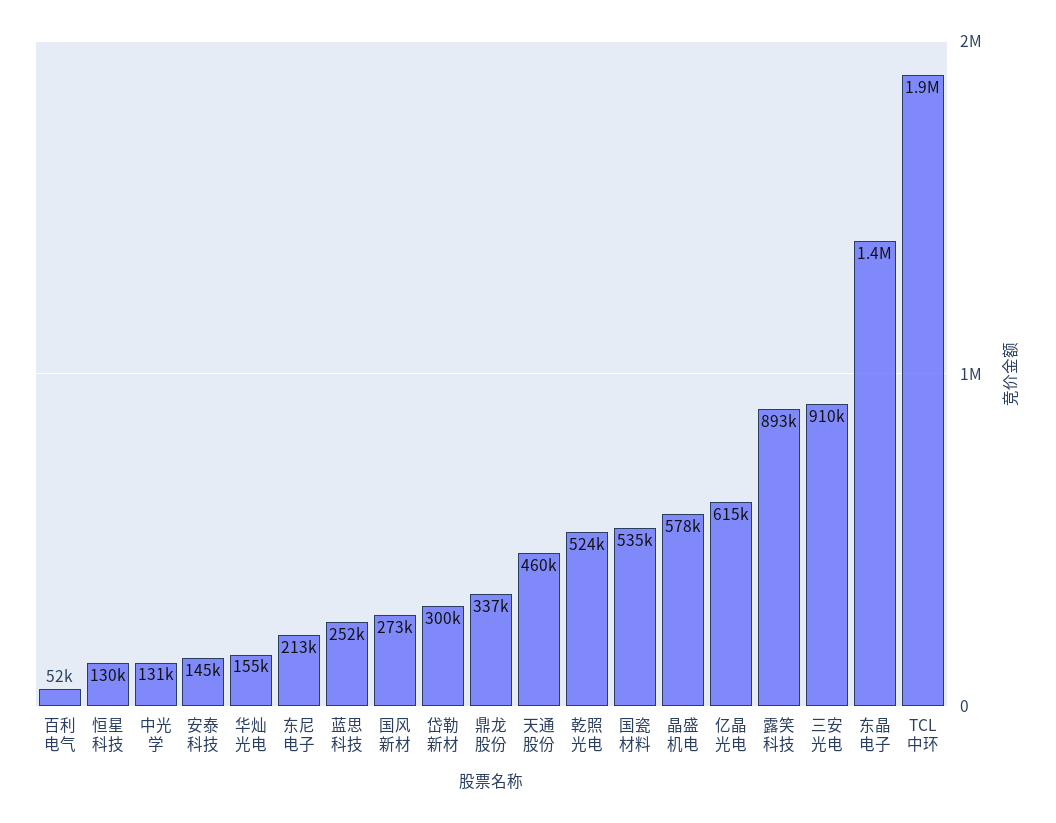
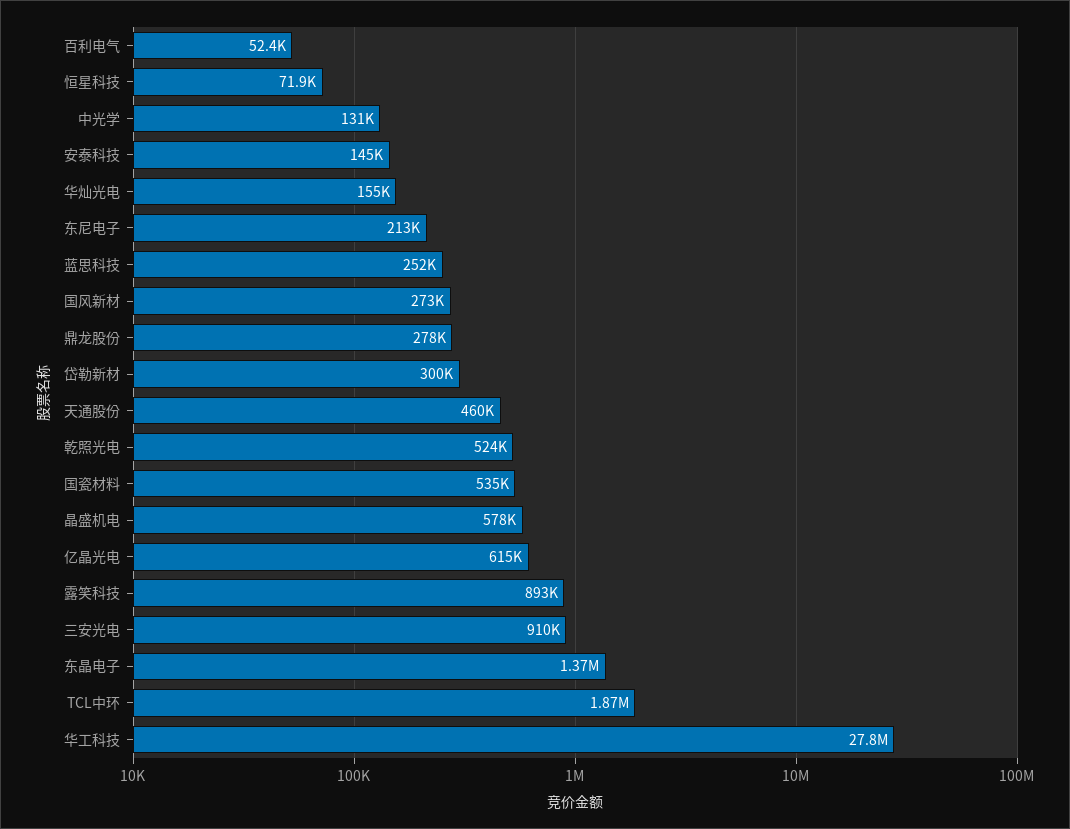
恒星科技: 130000 -> 71900
鼎龙股份: 337000 -> 278000
华工科技: none -> 27800000

